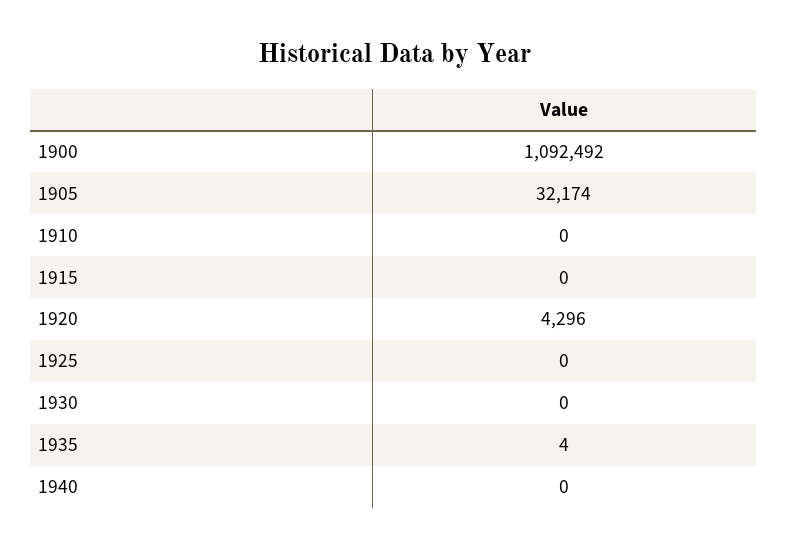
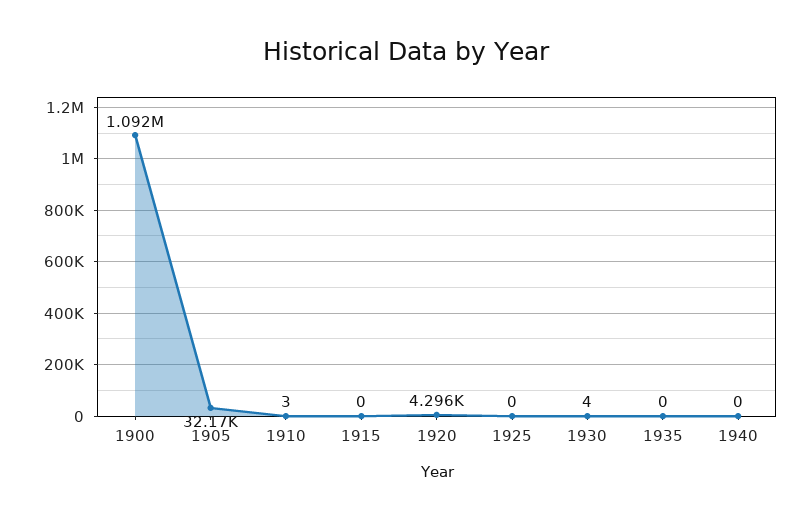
1910: 0 -> 3
1930: 0 -> 4
1935: 4 -> 0

